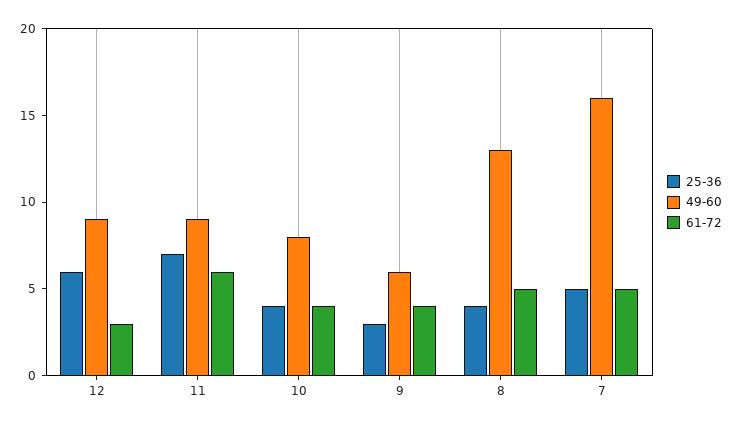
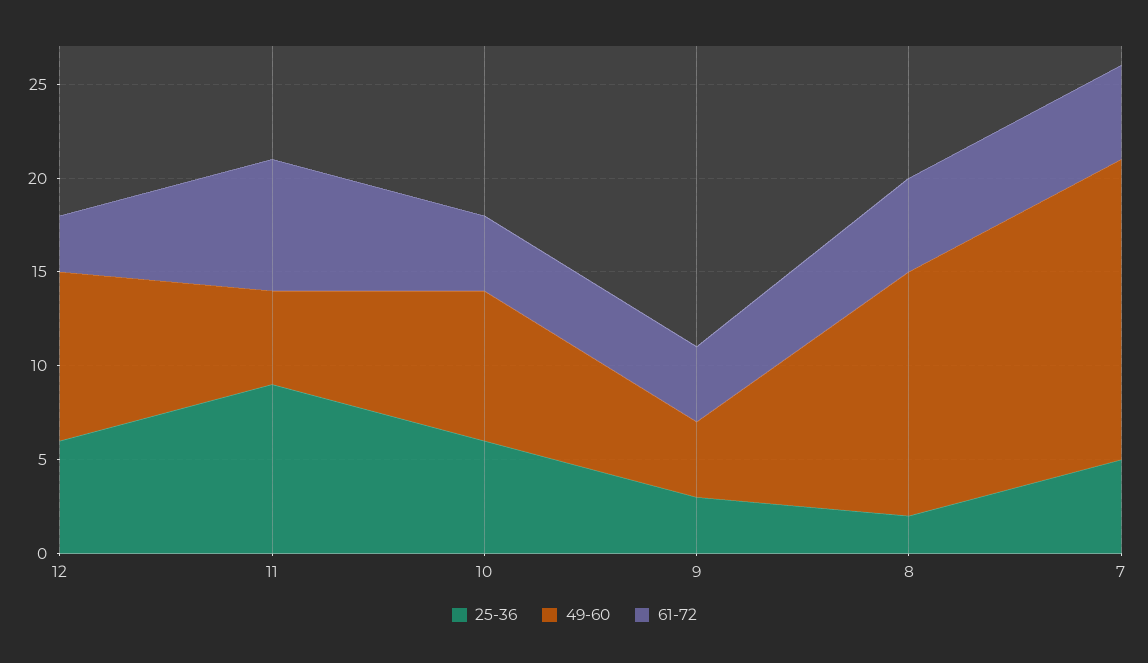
25-36, 11: 7 -> 9
49-60, 11: 9 -> 5
61-72, 11: 6 -> 7
25-36, 10: 4 -> 6
49-60, 9: 6 -> 4
25-36, 8: 4 -> 2

